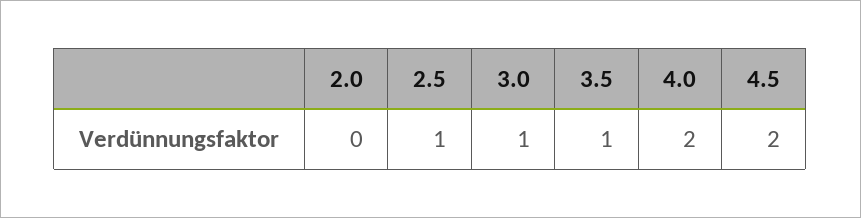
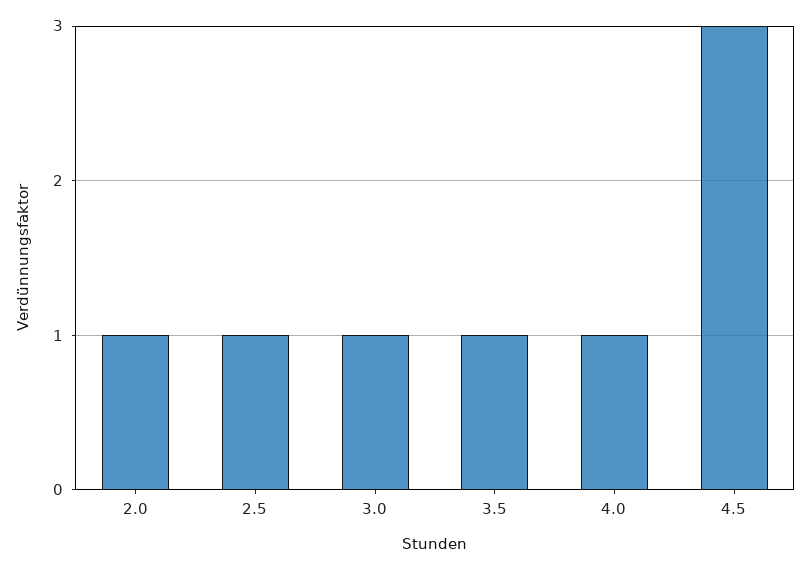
2.0: 0 -> 1
4.0: 2 -> 1
4.5: 2 -> 3

